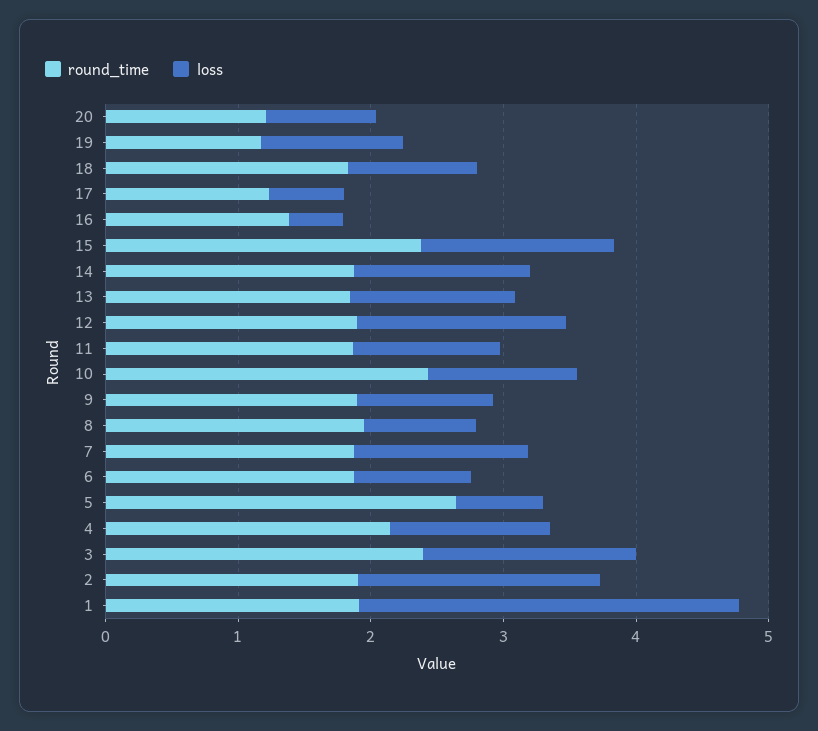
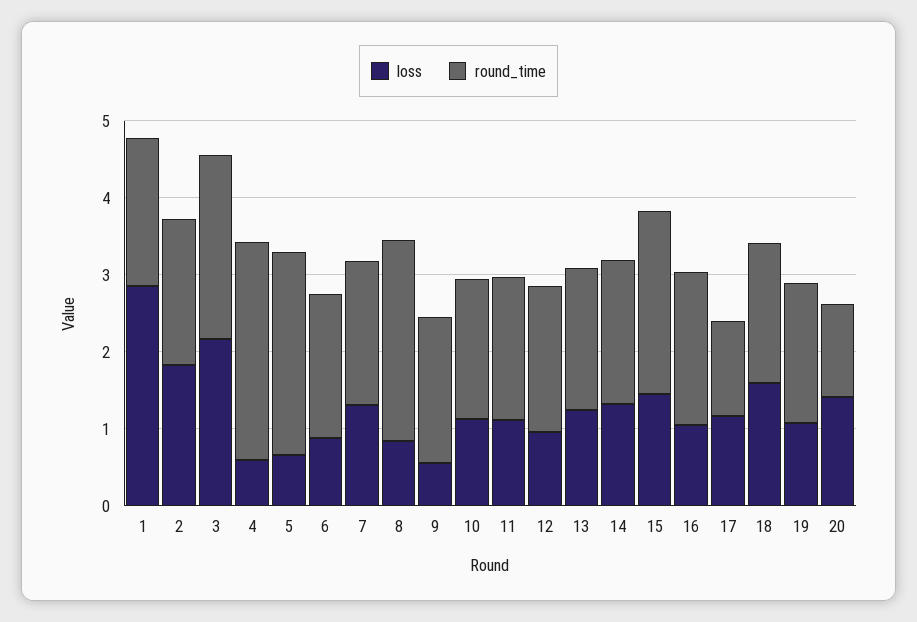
loss, 20: 0.8 -> 1.4
round_time, 19: 1.2 -> 1.8
loss, 18: 1 -> 1.6
loss, 17: 0.6 -> 1.2
round_time, 16: 1.4 -> 2
loss, 16: 0.4 -> 1
loss, 12: 1.6 -> 1
round_time, 10: 2.4 -> 1.8
loss, 9: 1 -> 0.6
round_time, 8: 2 -> 2.6
round_time, 4: 2.2 -> 2.8
loss, 4: 1.2 -> 0.6
loss, 3: 1.6 -> 2.2

